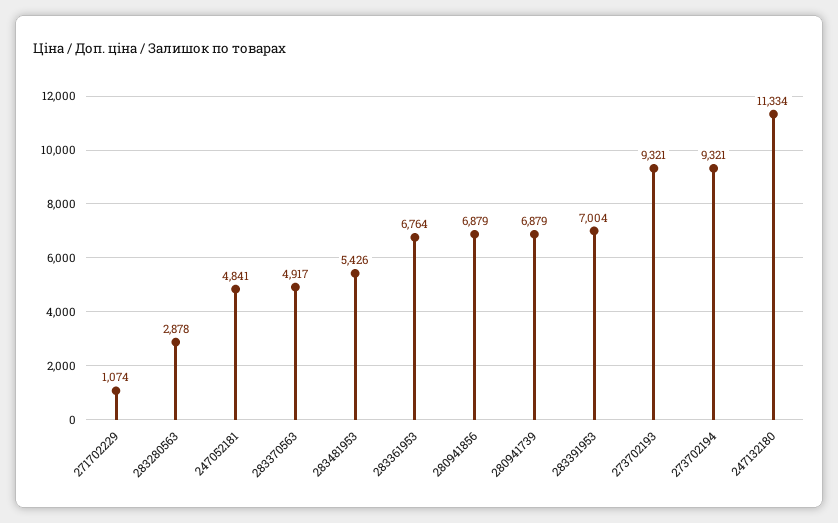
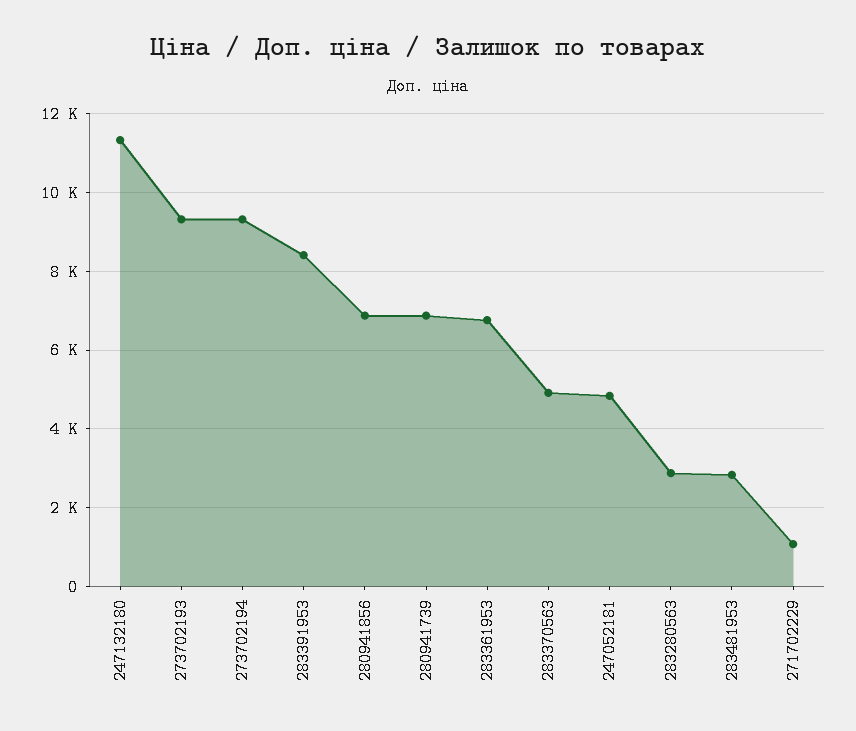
283481953: 5426 -> 2800
283391953: 7004 -> 8400

